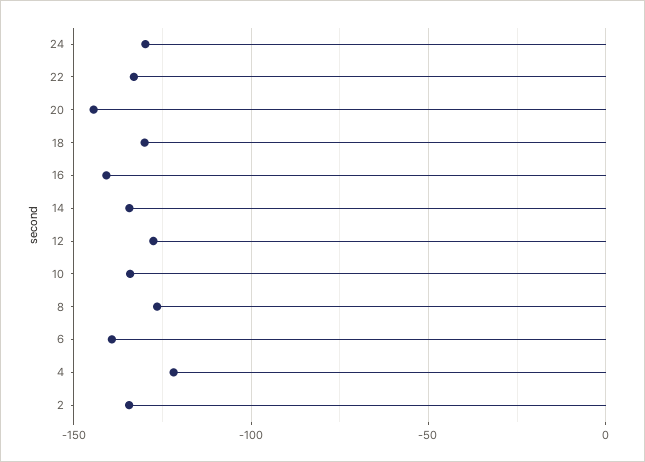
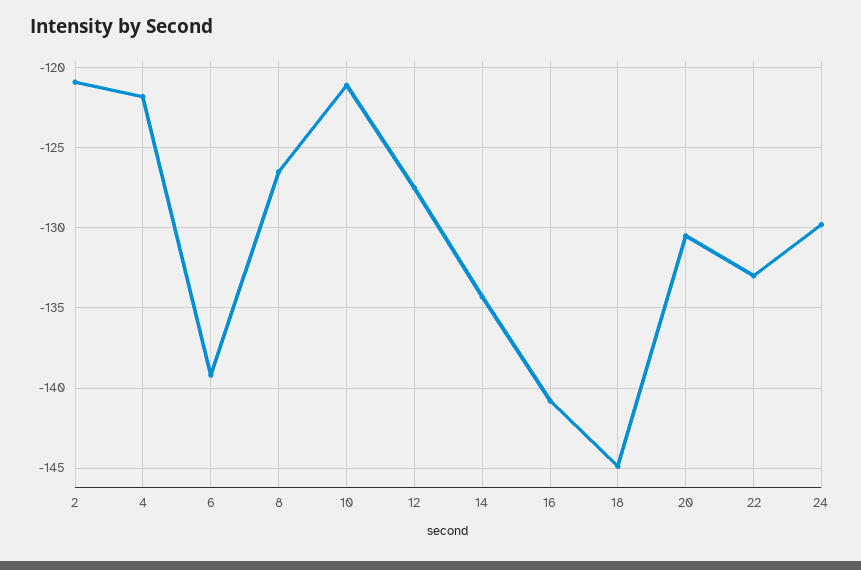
20: -145 -> -130.5
18: -130 -> -145
10: -135 -> -121
2: -135 -> -121

